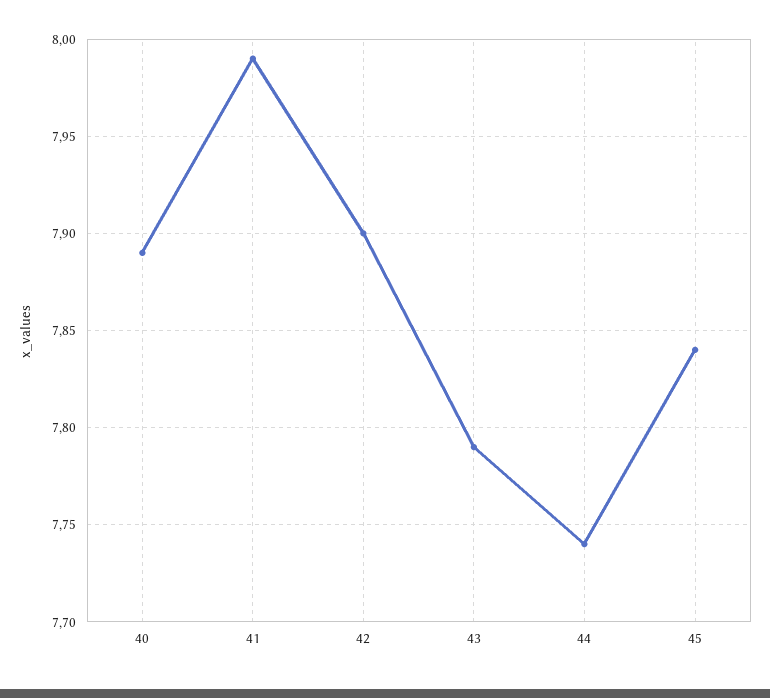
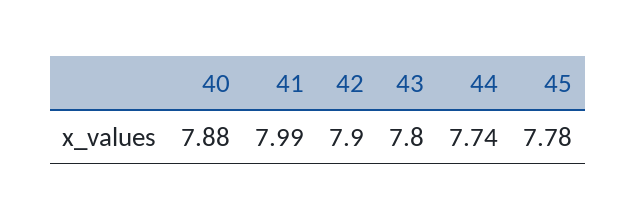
40: 7.89 -> 7.88
43: 7.79 -> 7.8
45: 7.84 -> 7.78

